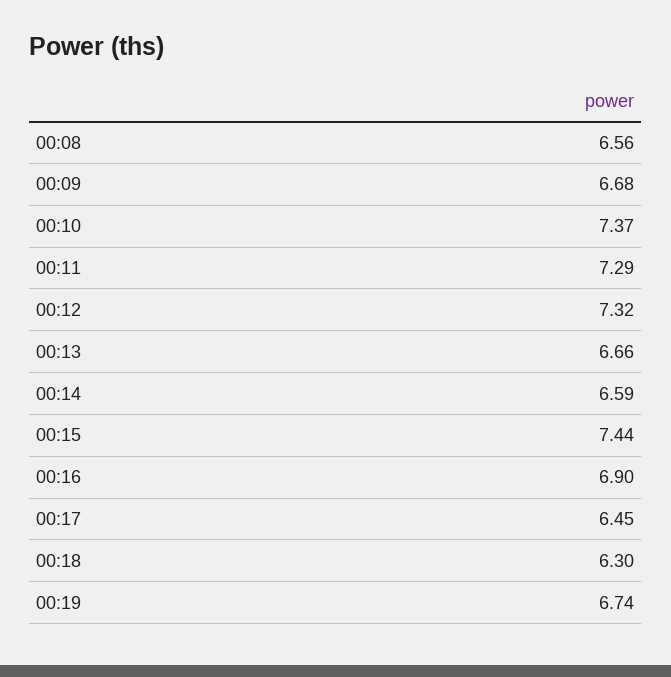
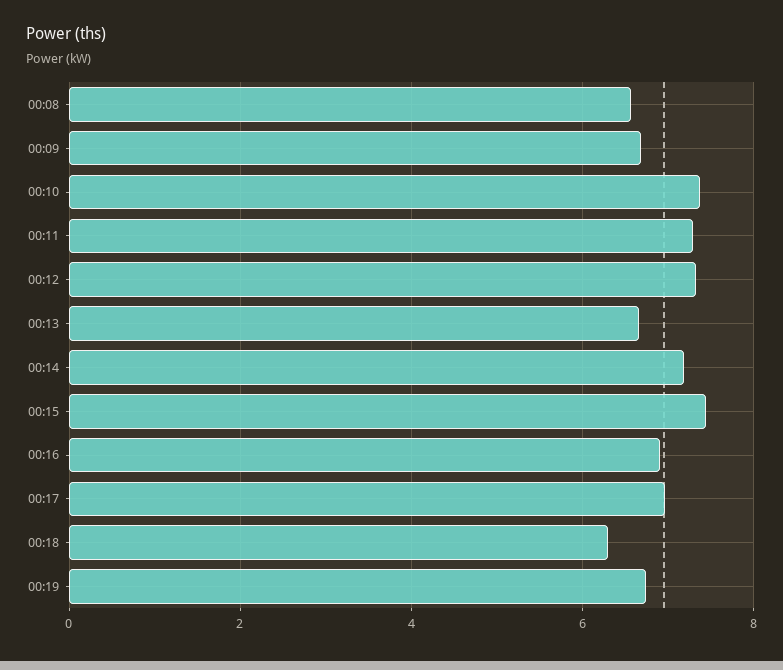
00:14: 6.59 -> 7.2
00:17: 6.45 -> 7

